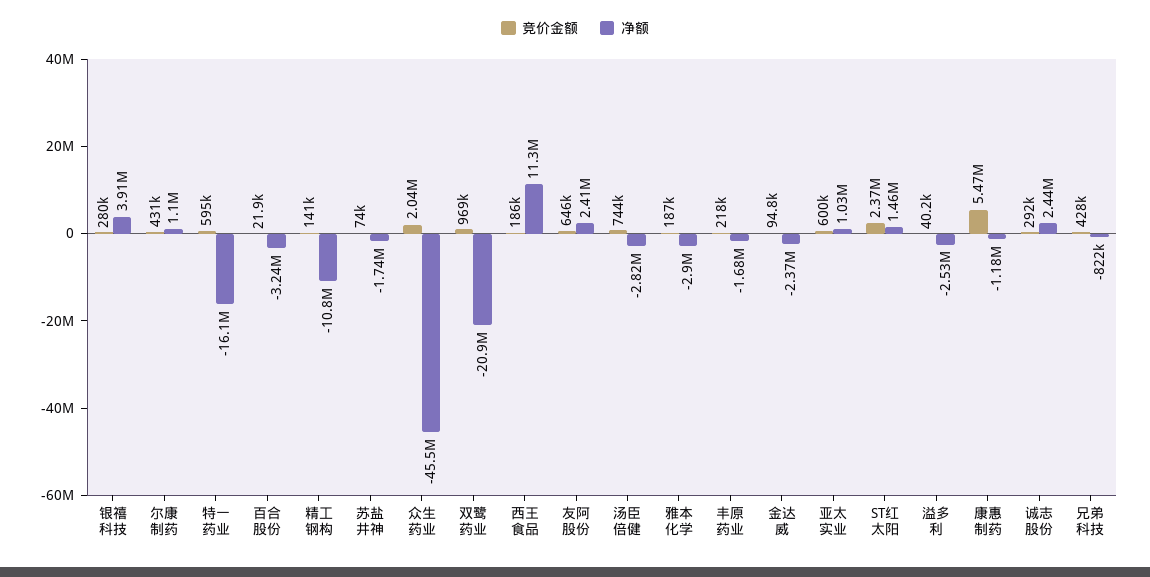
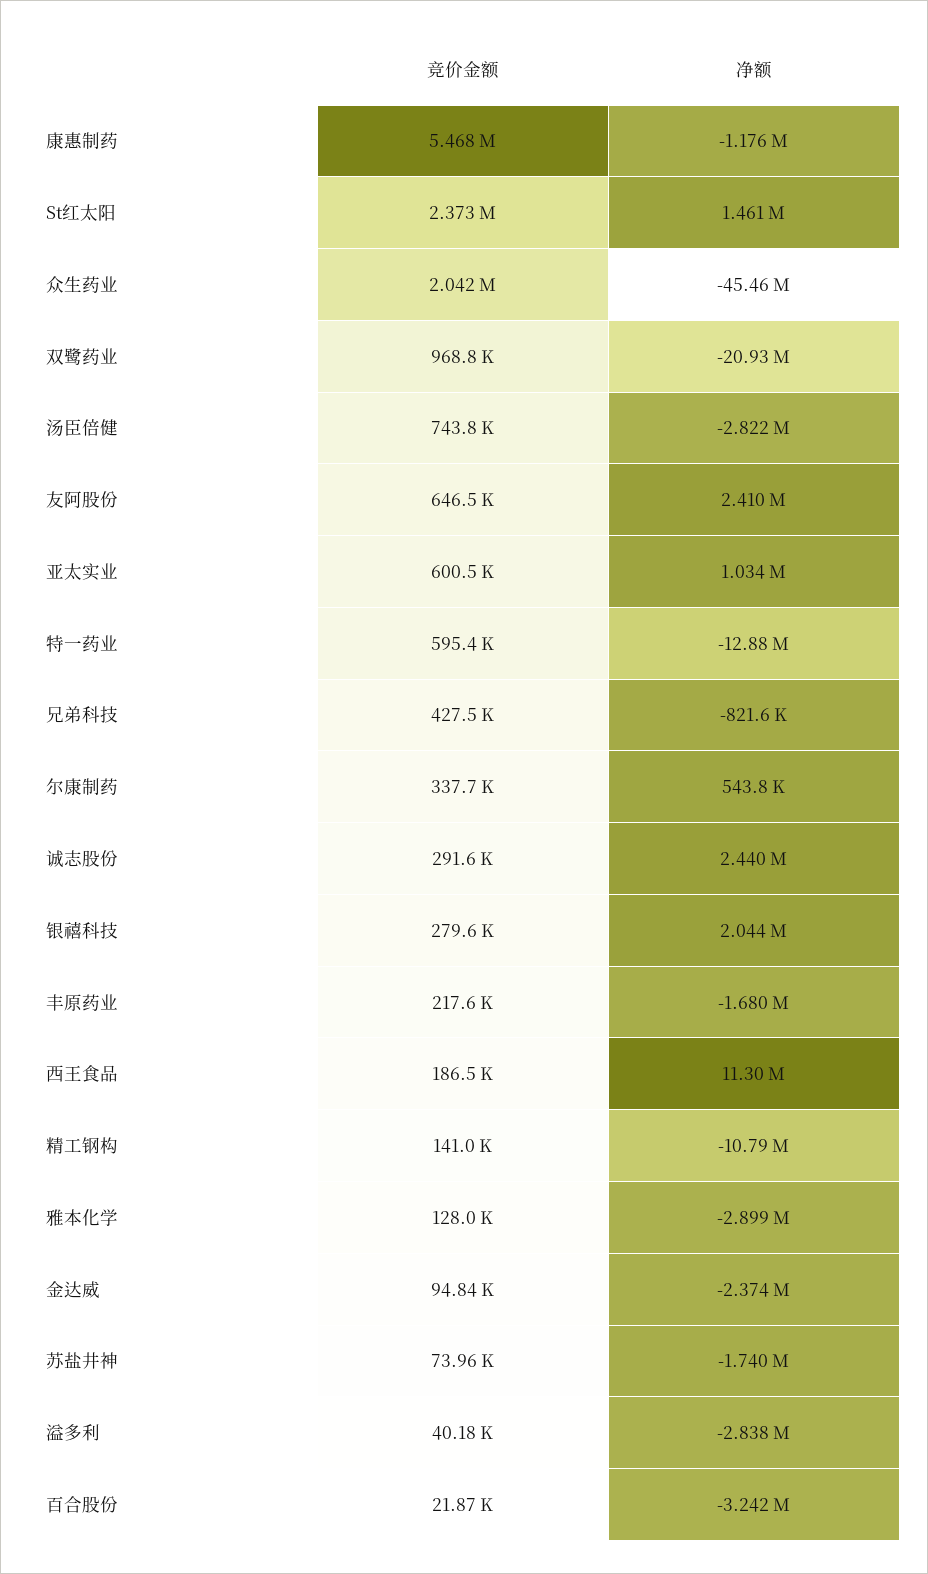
净额, 银禧科技: 3910000 -> 2044000
竞价金额, 尔康制药: 431000 -> 337700
净额, 尔康制药: 1100000 -> 543800
净额, 特一药业: -16100000 -> -12880000
竞价金额, 雅本化学: 187000 -> 128000
净额, 溢多利: -2530000 -> -2838000

